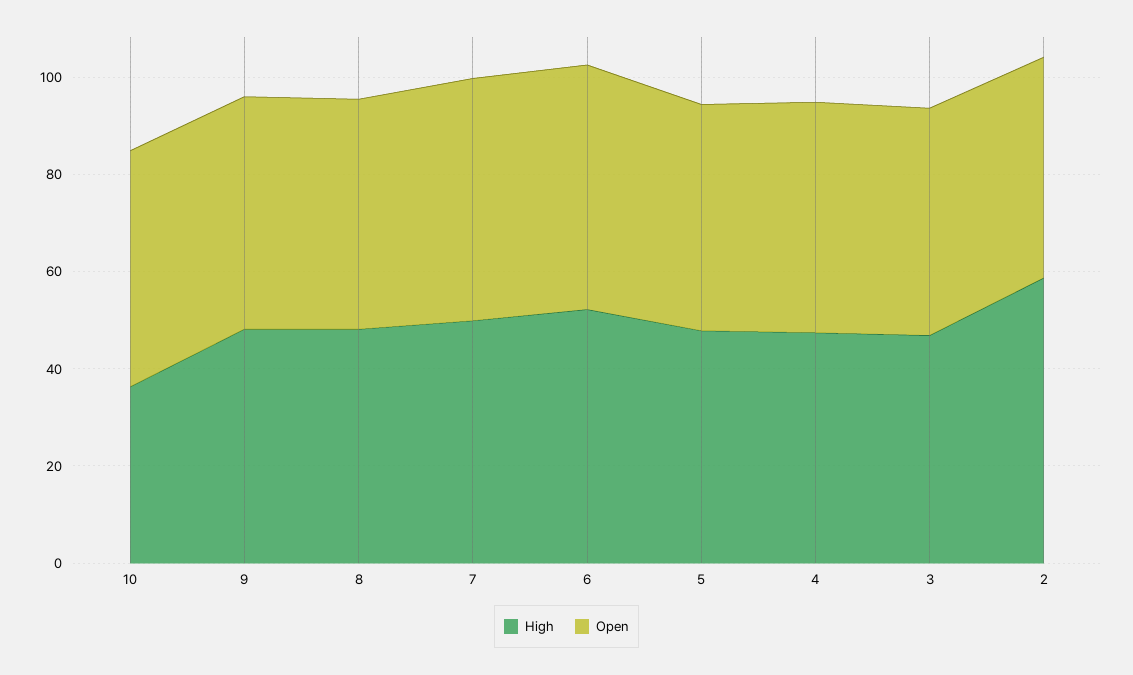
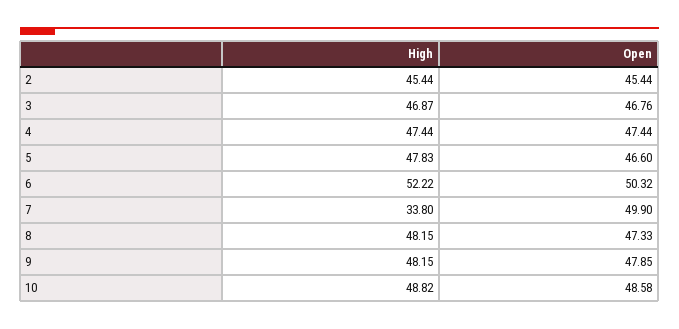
High, 10: 35 -> 48.82
High, 7: 50 -> 33.8
High, 2: 60 -> 45.44

